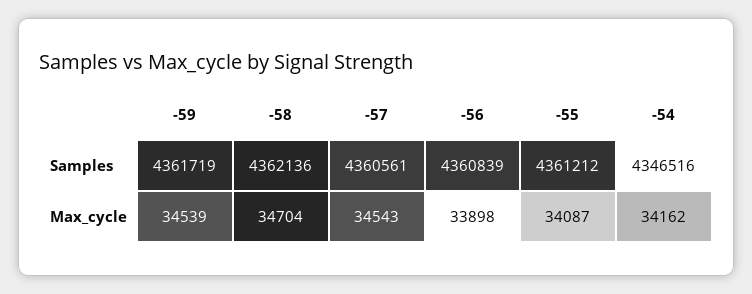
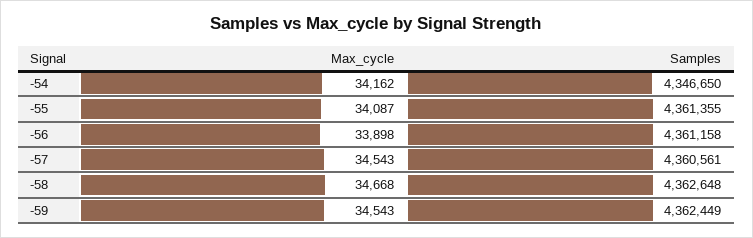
-59, Samples: 4361719 -> 4362449
-58, Samples: 4362136 -> 4362648
-56, Samples: 4360839 -> 4361158
-55, Samples: 4361212 -> 4361355
-54, Samples: 4346516 -> 4346650
-59, Max_cycle: 34539 -> 34543
-58, Max_cycle: 34704 -> 34668

